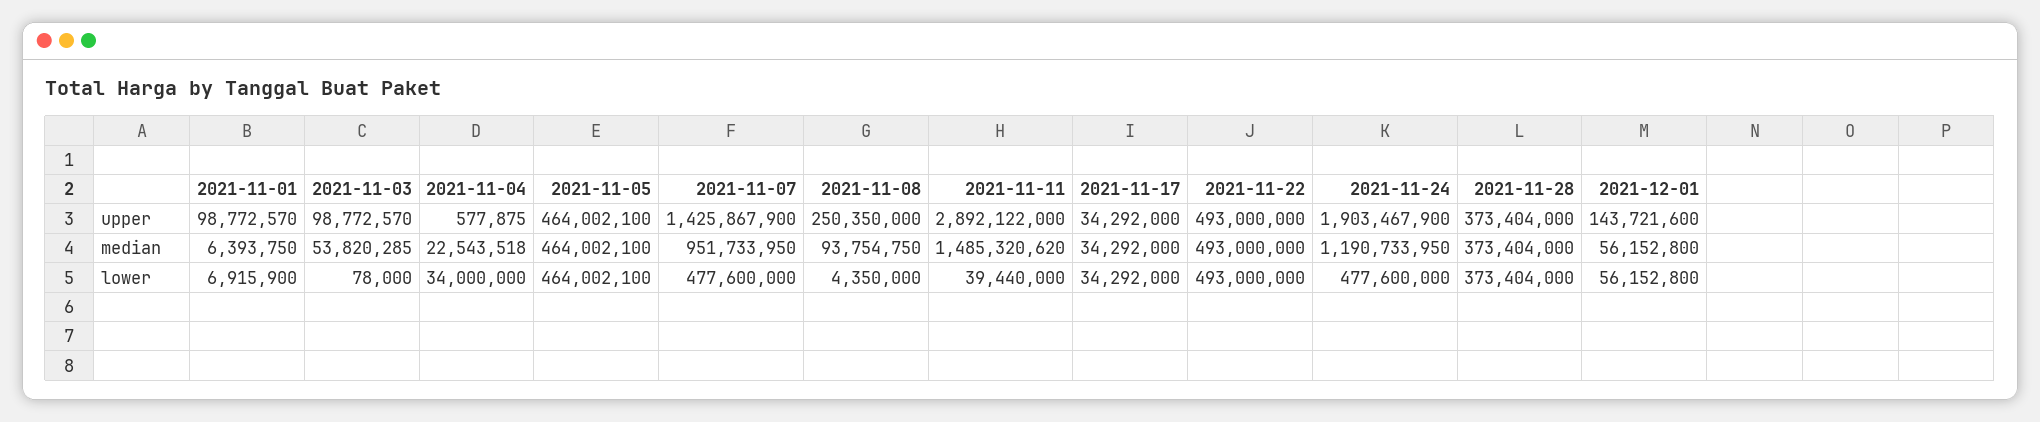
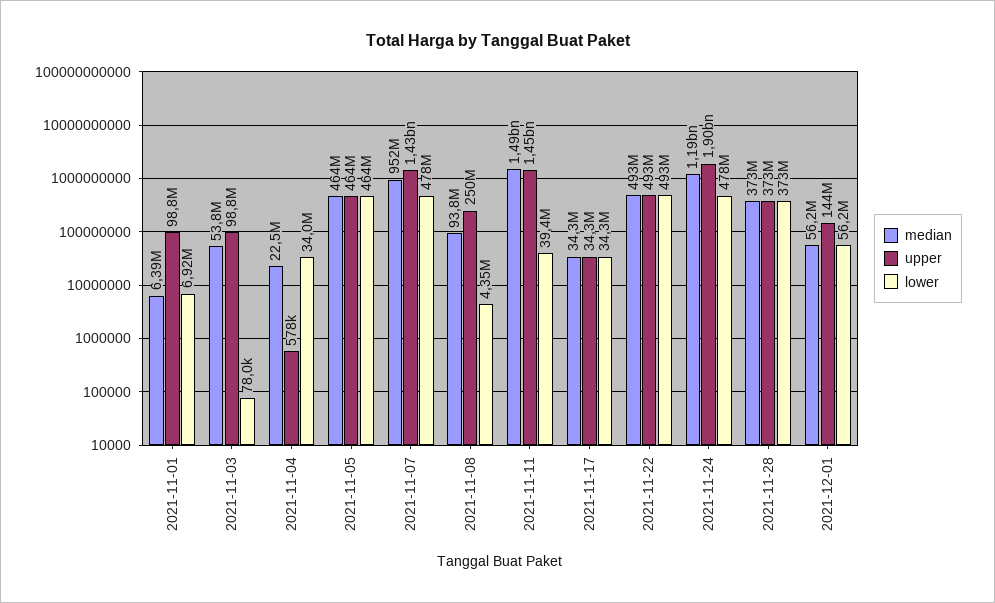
upper, 2021-11-11: 2892122000 -> 1450000000

